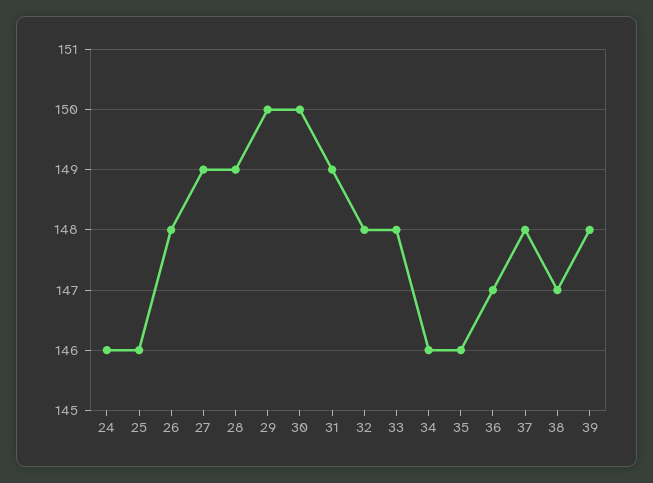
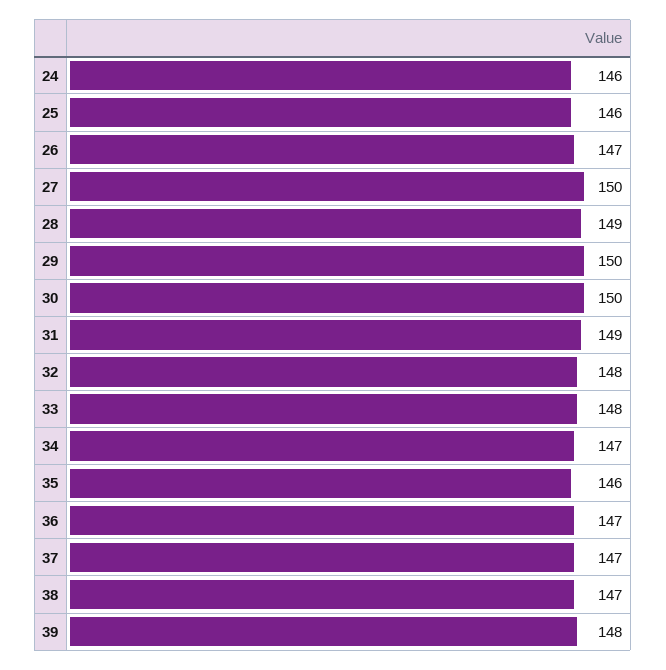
26: 148 -> 147
27: 149 -> 150
34: 146 -> 147
37: 148 -> 147

